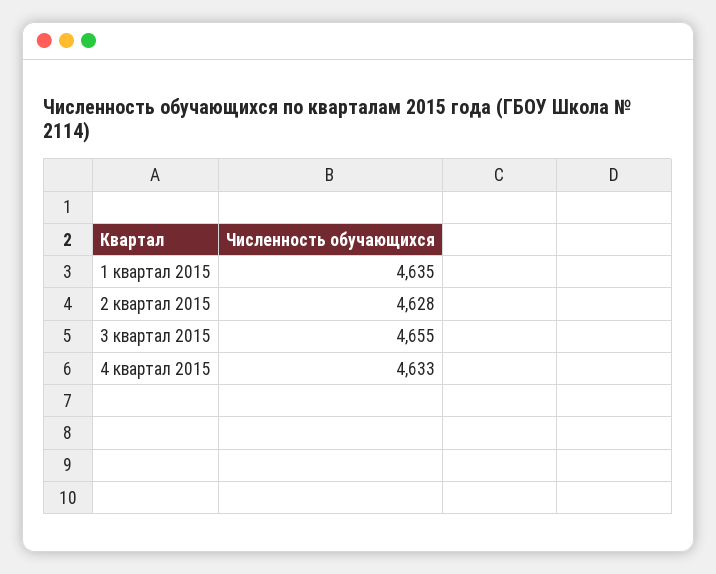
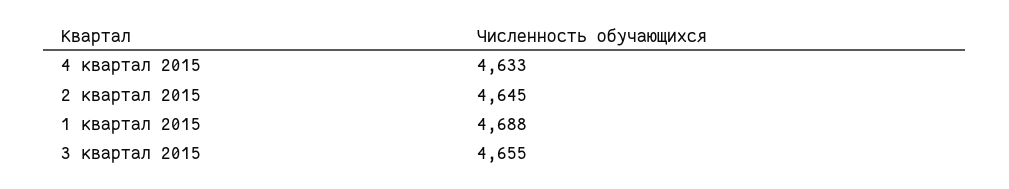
1 квартал 2015: 4635 -> 4688
2 квартал 2015: 4628 -> 4645

